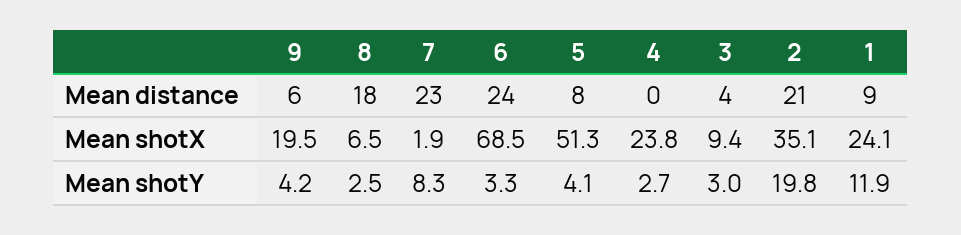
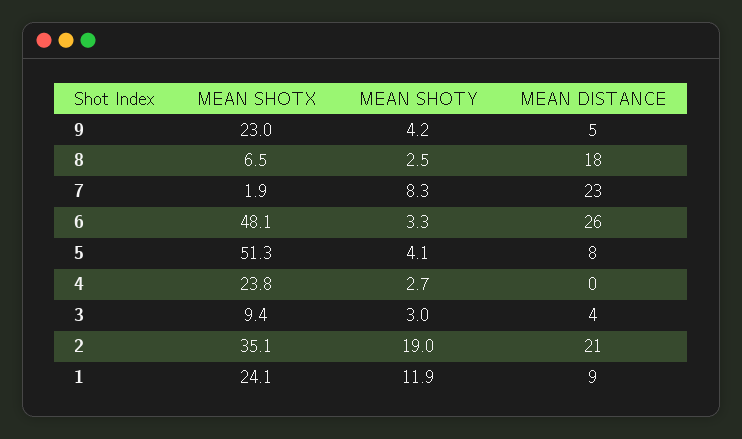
9, Mean distance: 6 -> 5
6, Mean distance: 24 -> 26
9, Mean shotX: 19.5 -> 23
6, Mean shotX: 68.5 -> 48.1
2, Mean shotY: 19.8 -> 19

